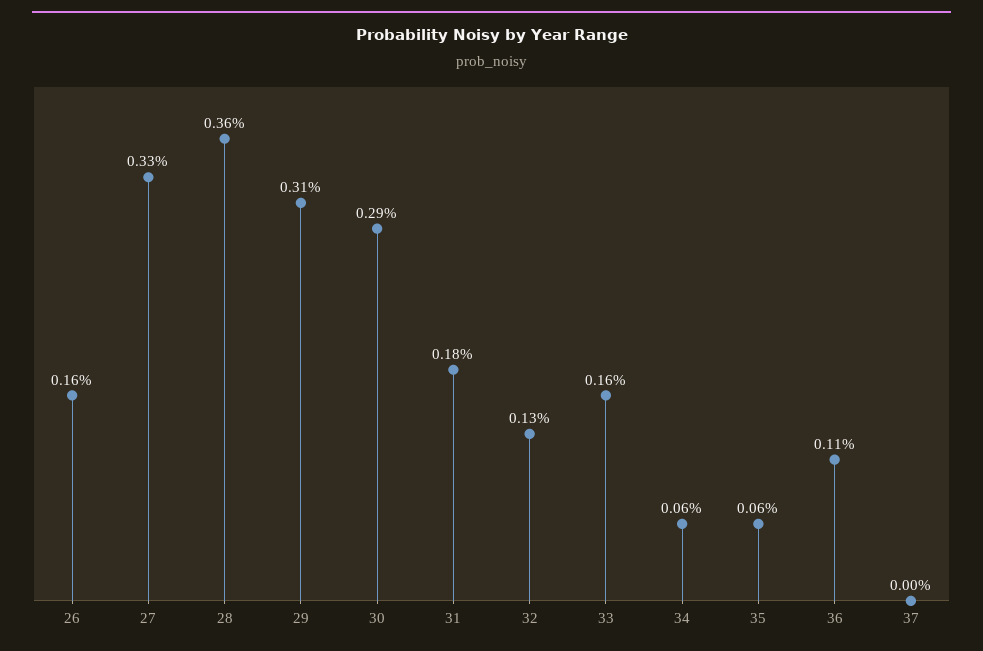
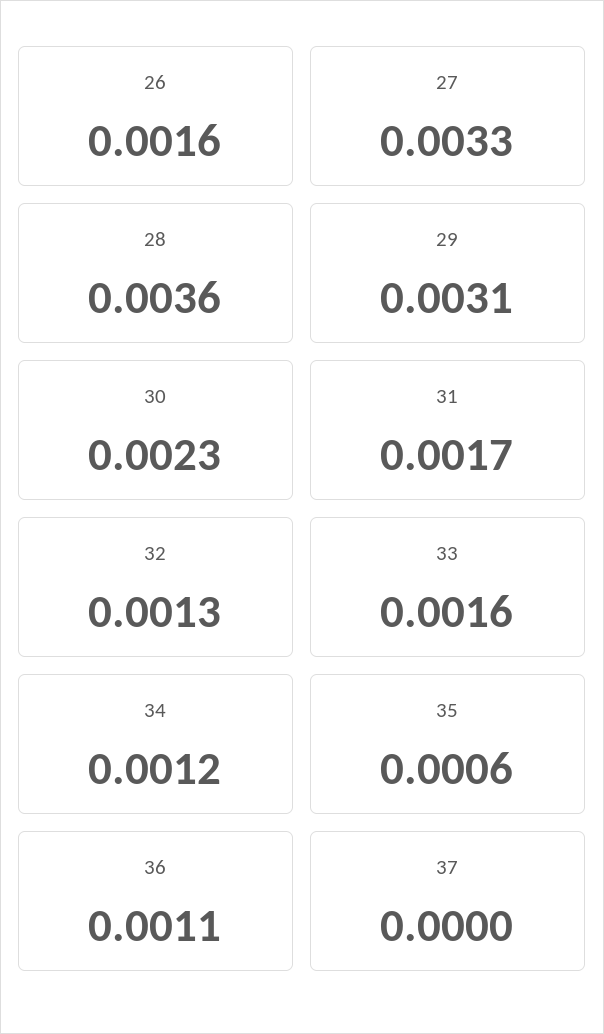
30: 0.0029 -> 0.0023
31: 0.0018 -> 0.0017
34: 0.0006 -> 0.0012

